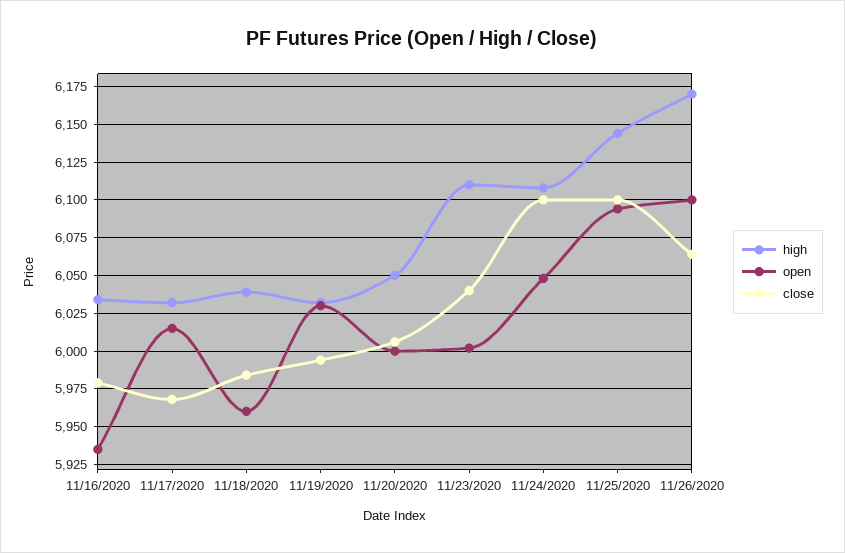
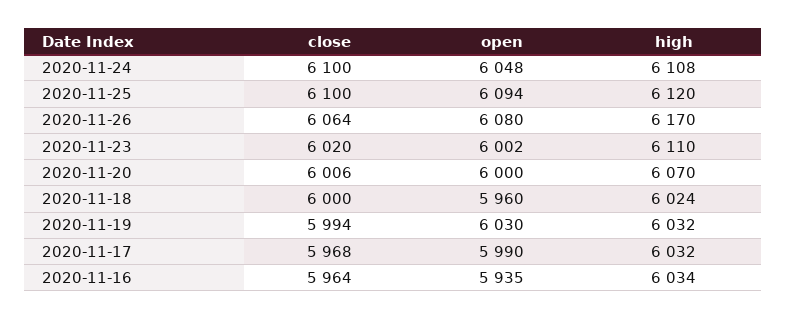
close, 11/16/2020: 5980 -> 5964
open, 11/17/2020: 6015 -> 5990
high, 11/18/2020: 6040 -> 6024
close, 11/18/2020: 5985 -> 6000
high, 11/20/2020: 6050 -> 6070
close, 11/23/2020: 6040 -> 6020
high, 11/25/2020: 6145 -> 6120
open, 11/26/2020: 6100 -> 6080

